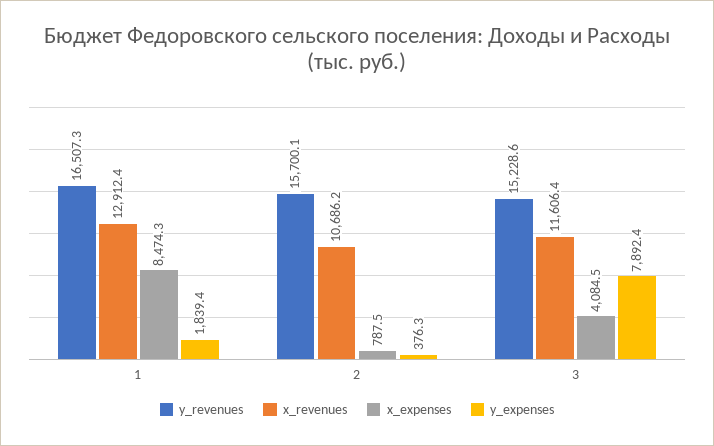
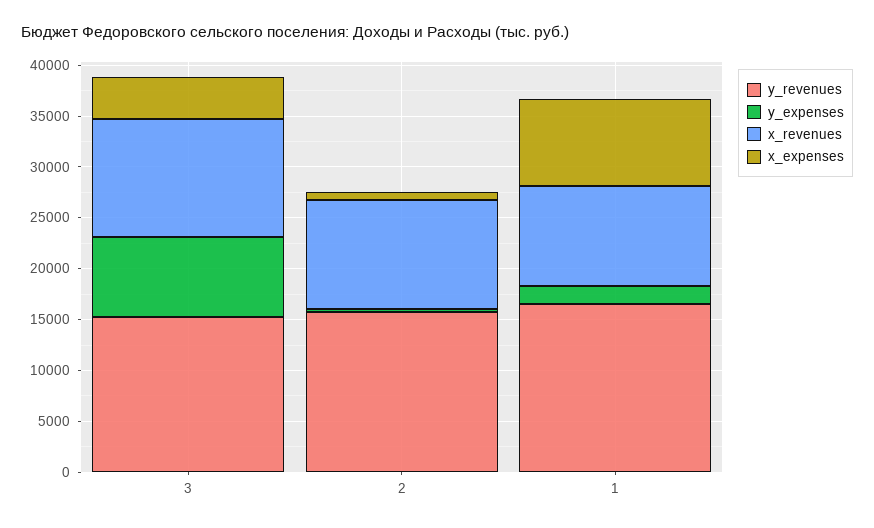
x_revenues, 1: 12912.4 -> 10000

